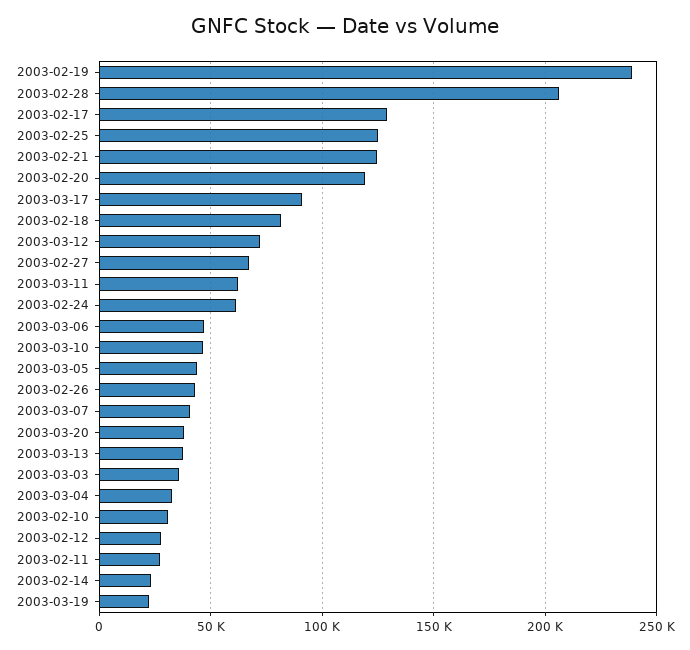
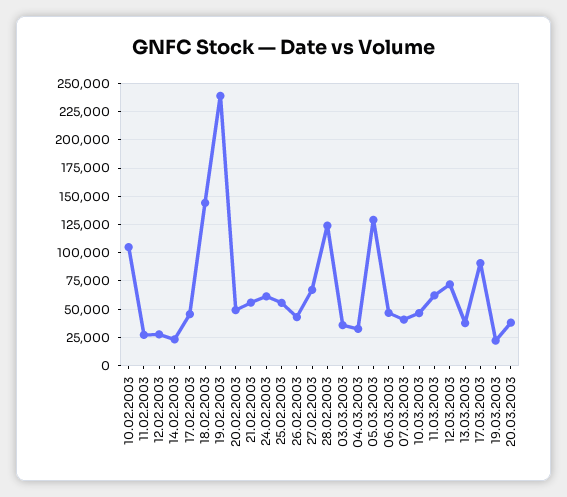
2003-02-28: 205000 -> 125000
2003-02-17: 130000 -> 50000
2003-02-25: 125000 -> 50000
2003-02-21: 125000 -> 50000
2003-02-20: 120000 -> 50000
2003-02-18: 80000 -> 150000
2003-03-05: 45000 -> 125000
2003-02-10: 30000 -> 100000

